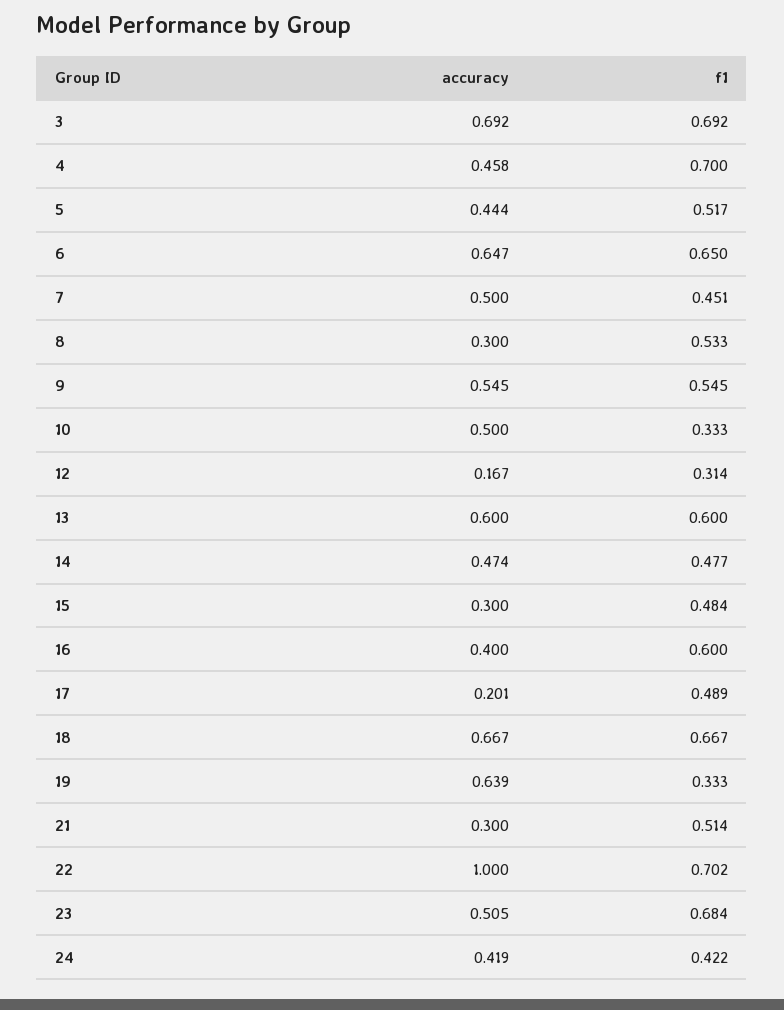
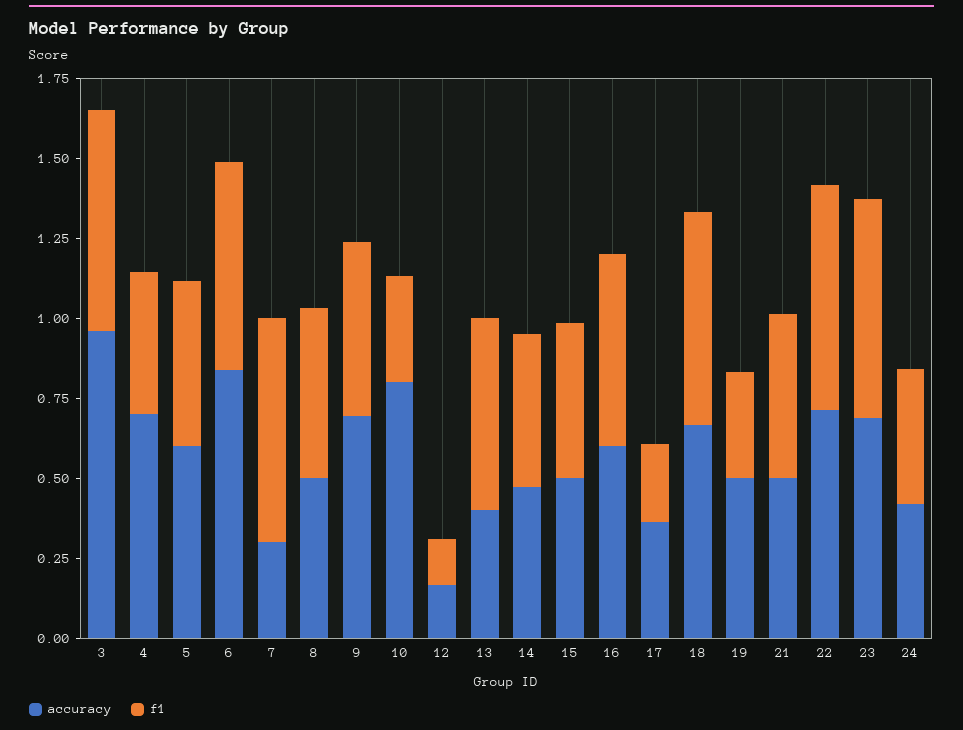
accuracy, 3: 0.692 -> 0.95
accuracy, 4: 0.458 -> 0.7
f1, 4: 0.7 -> 0.45
accuracy, 5: 0.444 -> 0.6
accuracy, 6: 0.647 -> 0.85
accuracy, 7: 0.5 -> 0.3
f1, 7: 0.451 -> 0.7
accuracy, 8: 0.3 -> 0.5
accuracy, 9: 0.545 -> 0.7
accuracy, 10: 0.5 -> 0.8
f1, 12: 0.314 -> 0.15
accuracy, 13: 0.6 -> 0.4
accuracy, 15: 0.3 -> 0.5
accuracy, 16: 0.4 -> 0.6
accuracy, 17: 0.201 -> 0.35
f1, 17: 0.489 -> 0.25
accuracy, 19: 0.639 -> 0.5
accuracy, 21: 0.3 -> 0.5
accuracy, 22: 1 -> 0.7
accuracy, 23: 0.505 -> 0.7

